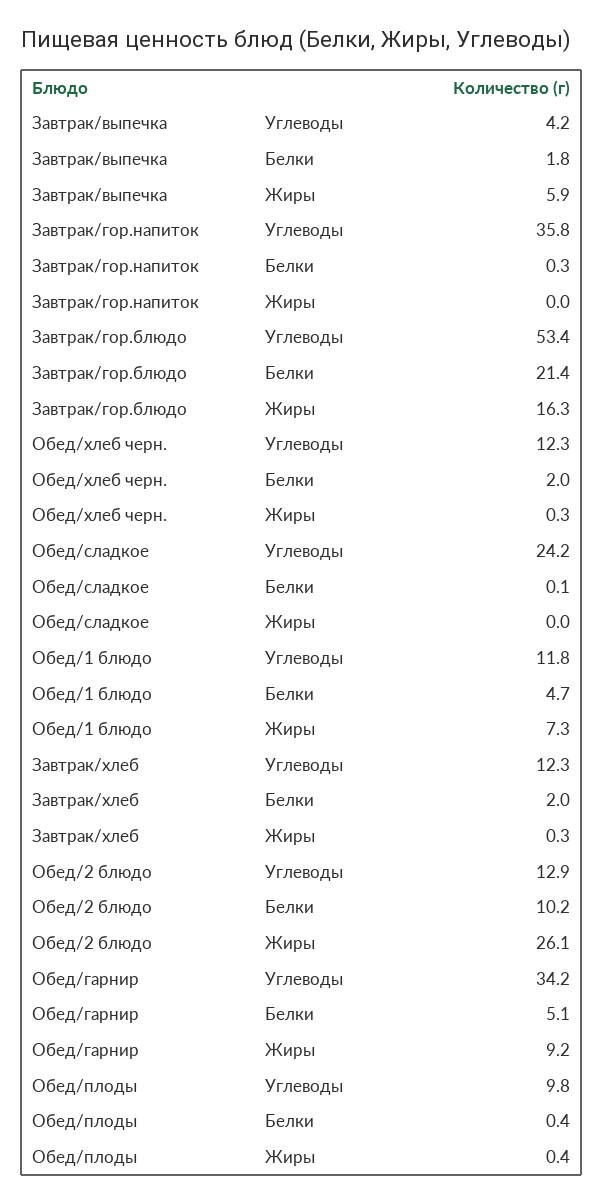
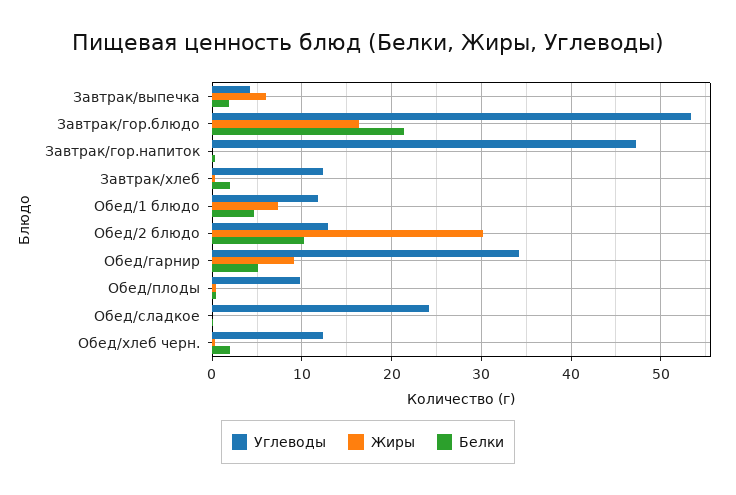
Углеводы, Завтрак/гор.напиток: 35.8 -> 47
Жиры, Обед/2 блюдо: 26.1 -> 30

